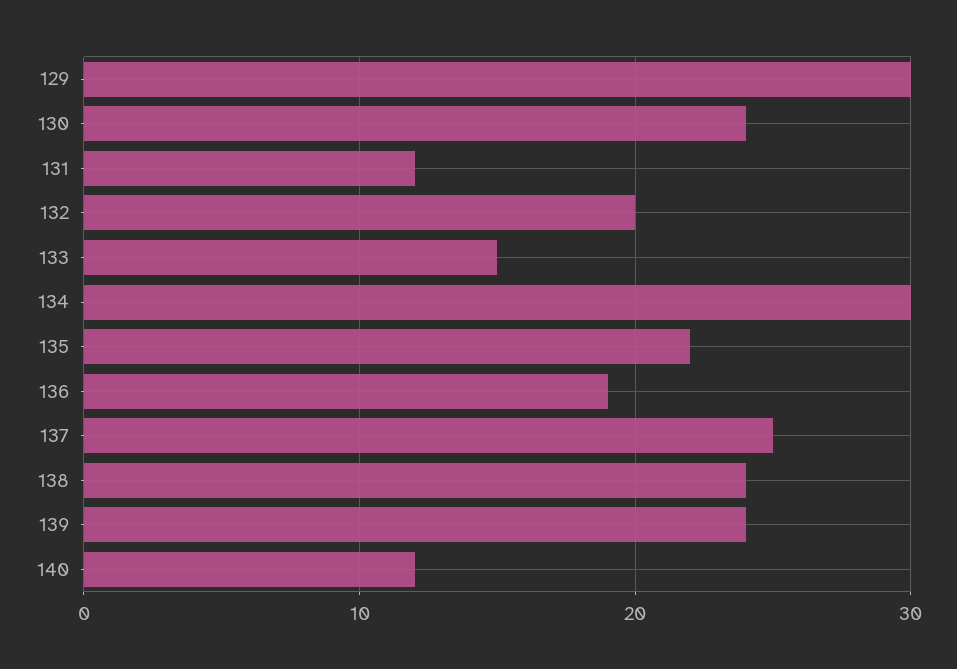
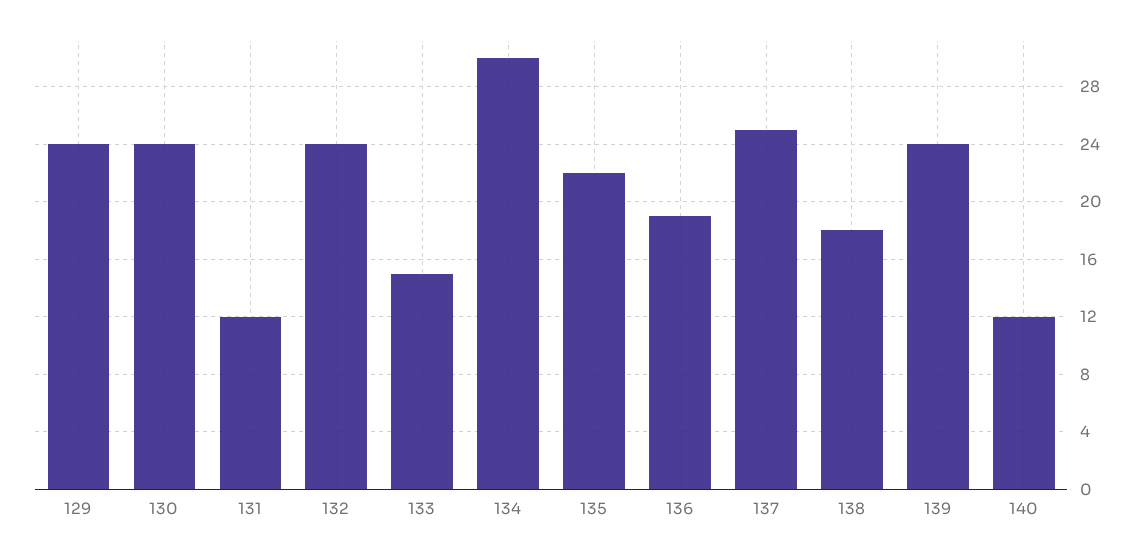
129: 30 -> 24
132: 20 -> 24
138: 24 -> 18

